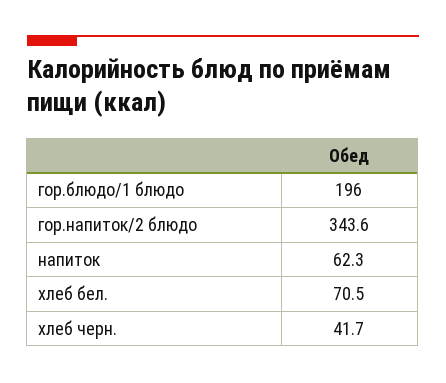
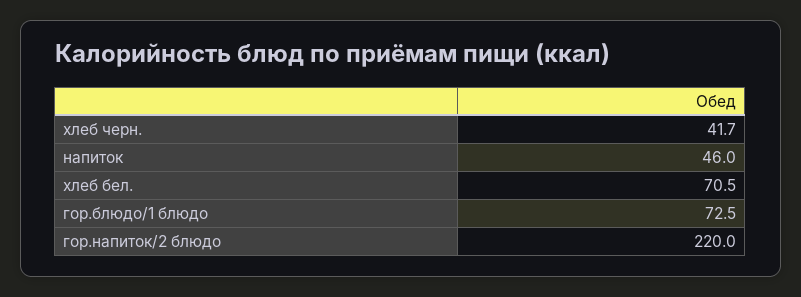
гор.блюдо/1 блюдо: 196 -> 72.5
гор.напиток/2 блюдо: 343.6 -> 220
напиток: 62.3 -> 46

